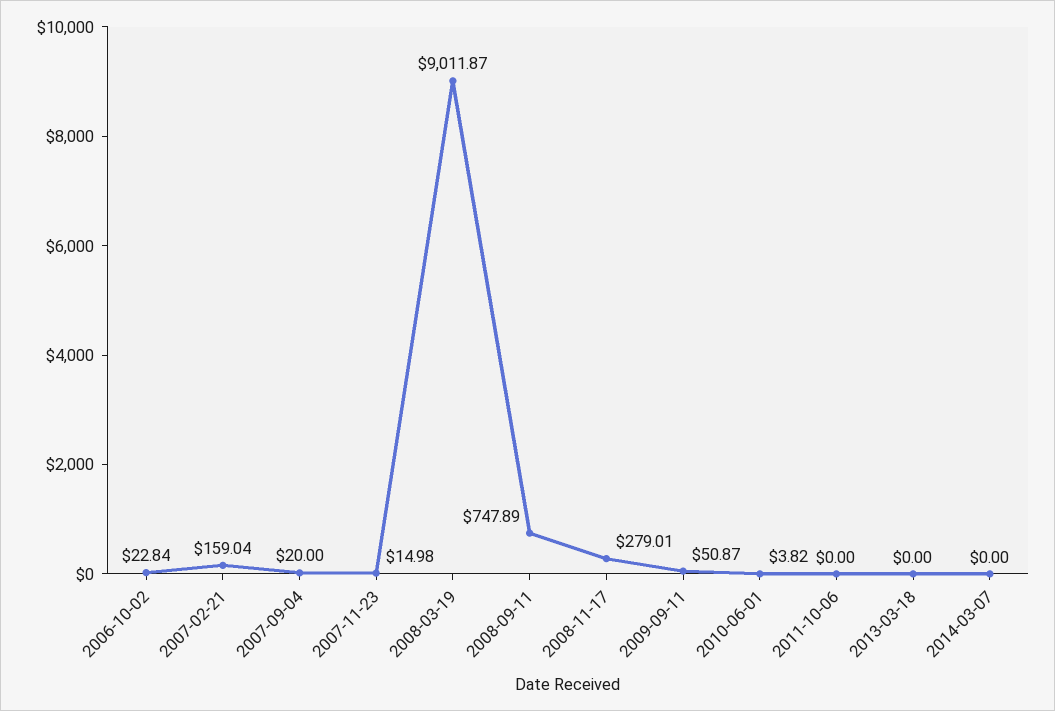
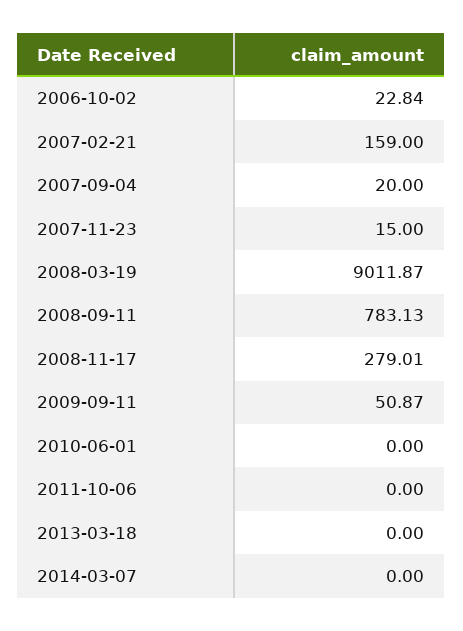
2007-02-21: 159.04 -> 159
2007-11-23: 14.98 -> 15
2008-09-11: 747.89 -> 783.13
2010-06-01: 3.82 -> 0

